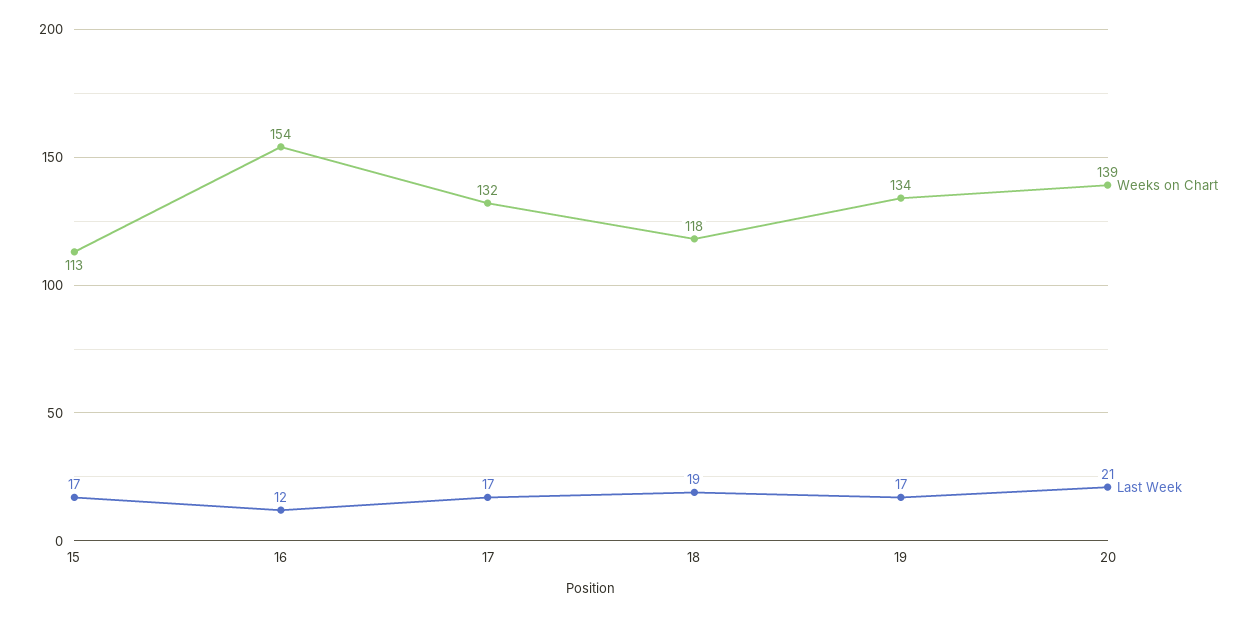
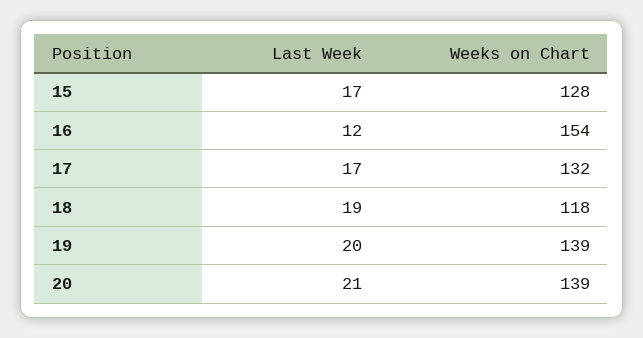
Weeks on Chart, 15: 113 -> 128
Weeks on Chart, 19: 134 -> 139
Last Week, 19: 17 -> 20

